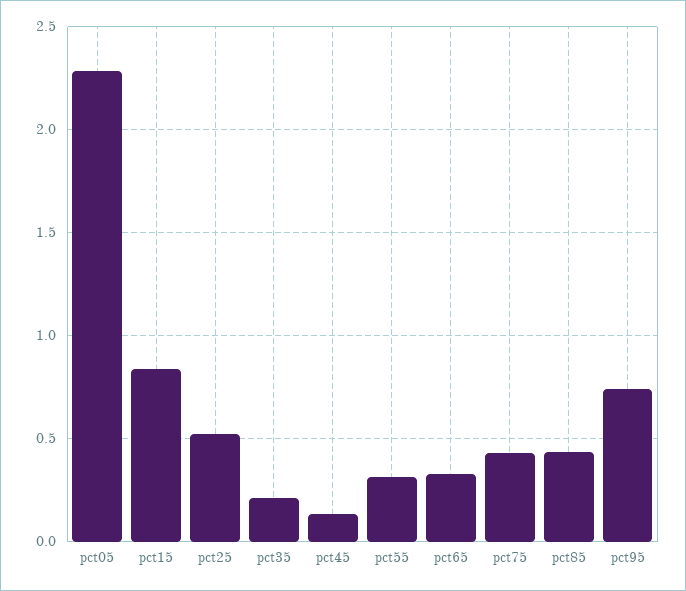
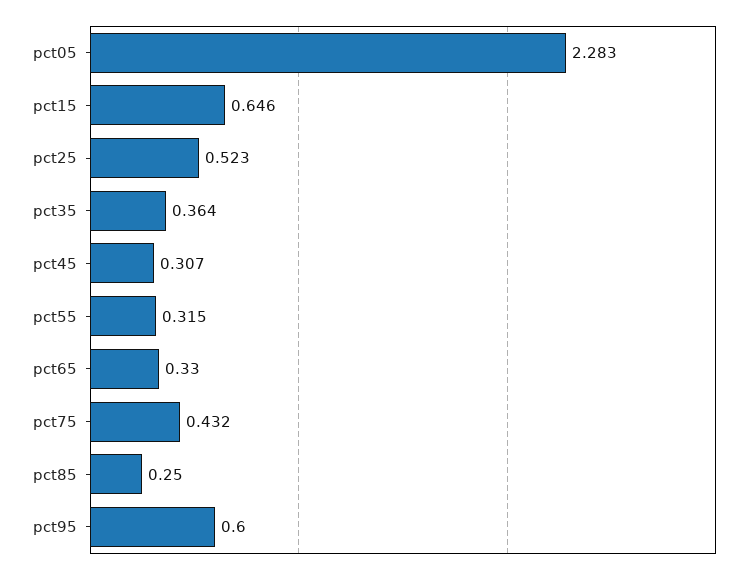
pct15: 0.85 -> 0.646
pct35: 0.2 -> 0.364
pct45: 0.15 -> 0.307
pct85: 0.45 -> 0.25
pct95: 0.75 -> 0.6

